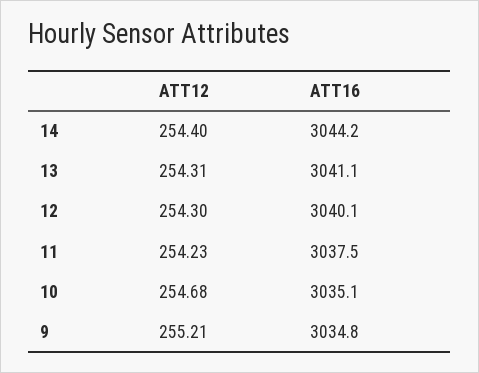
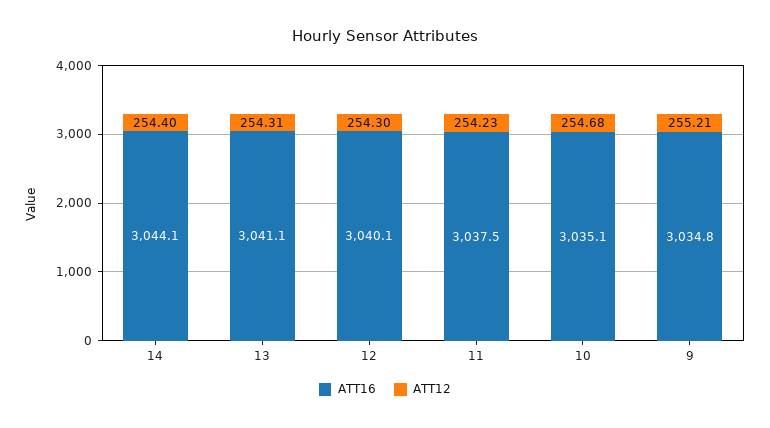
ATT16, 14: 3044.2 -> 3044.1

